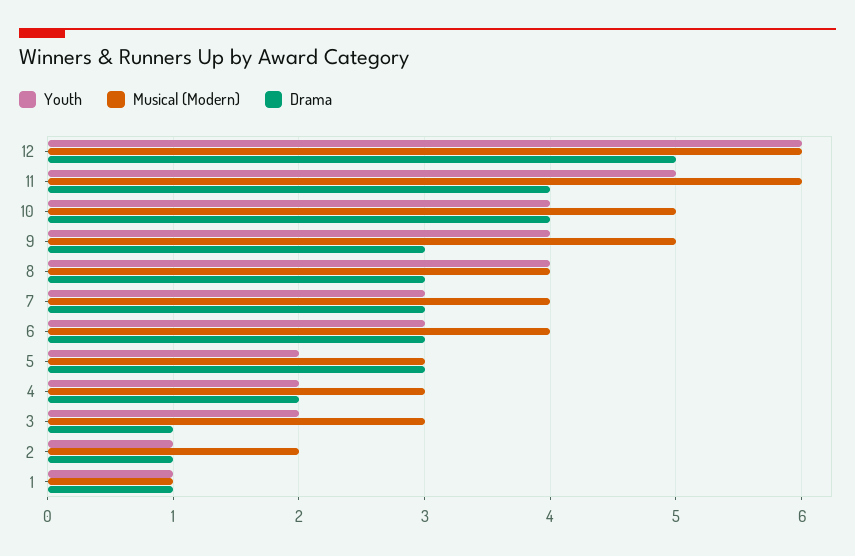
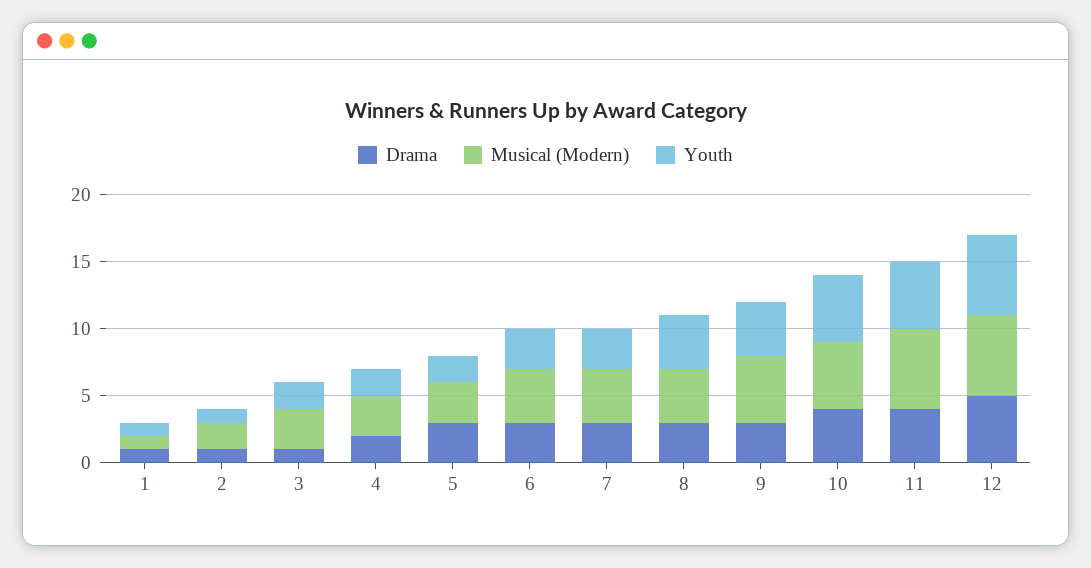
Youth, 10: 4 -> 5

